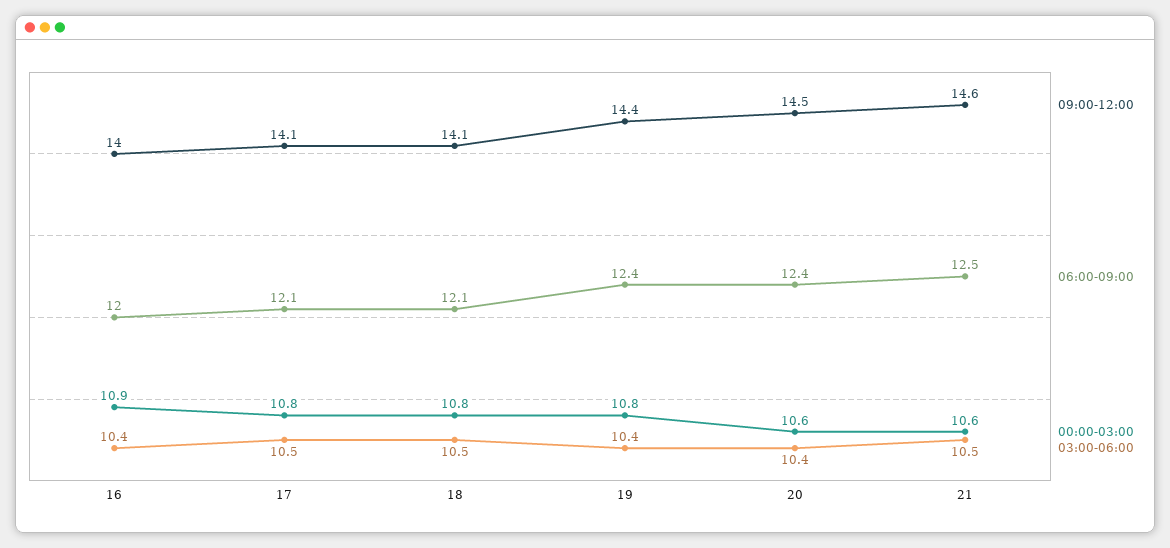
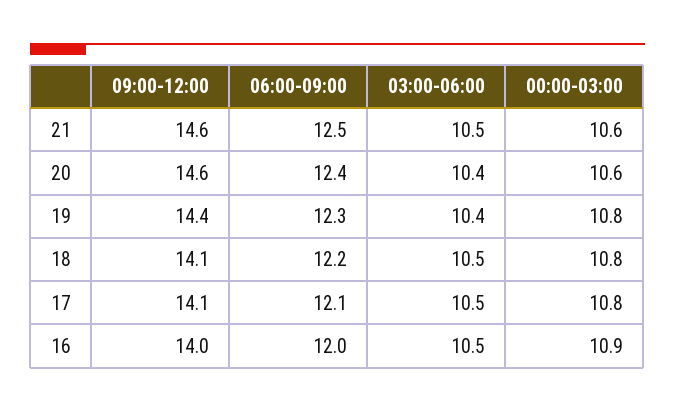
03:00-06:00, 16: 10.4 -> 10.5
06:00-09:00, 18: 12.1 -> 12.2
06:00-09:00, 19: 12.4 -> 12.3
09:00-12:00, 20: 14.5 -> 14.6

